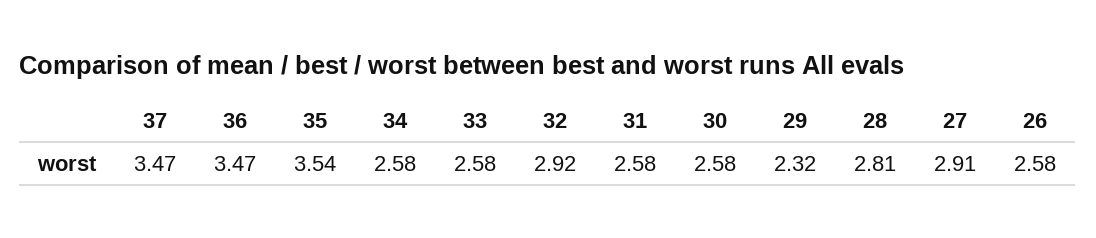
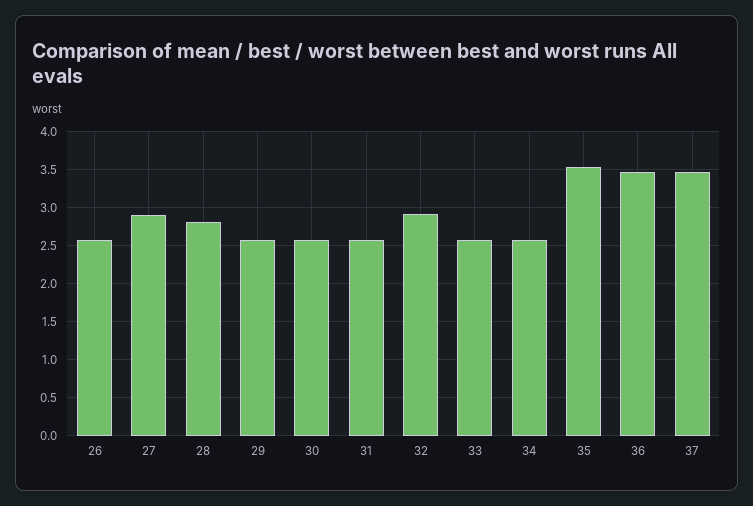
29: 2.32 -> 2.6

